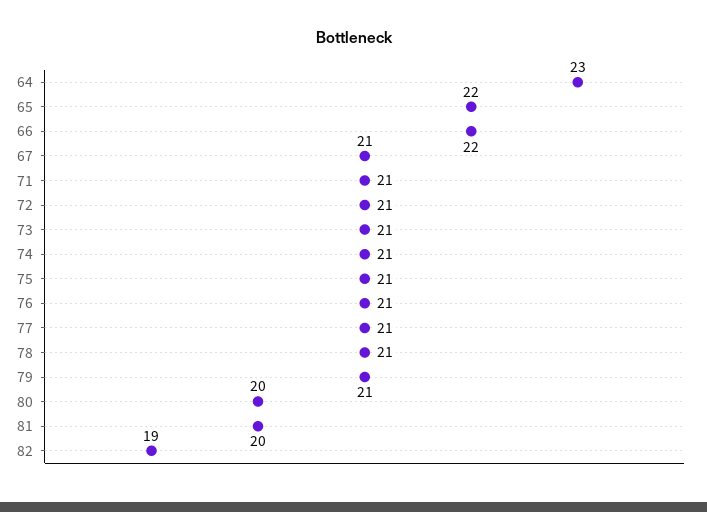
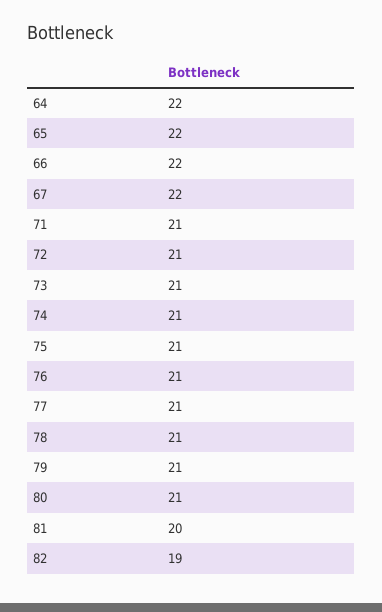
64: 23 -> 22
67: 21 -> 22
80: 20 -> 21

